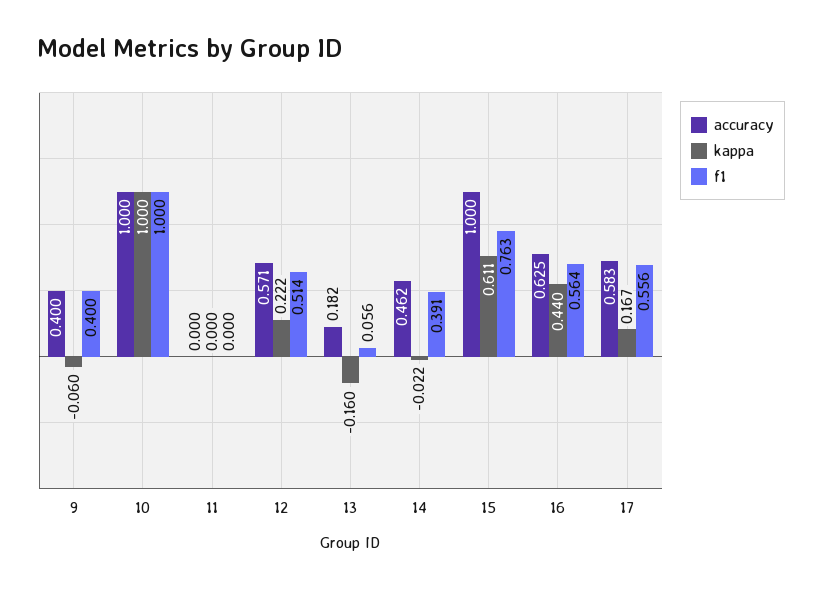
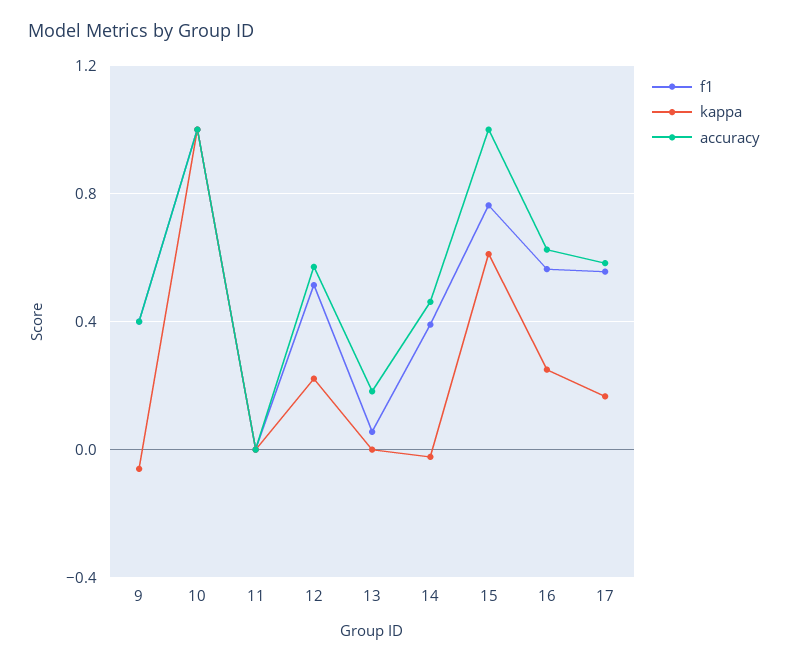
kappa, 13: -0.16 -> 0
kappa, 16: 0.44 -> 0.25

